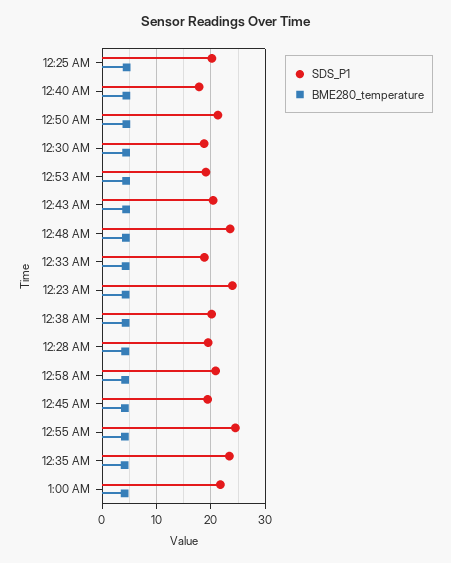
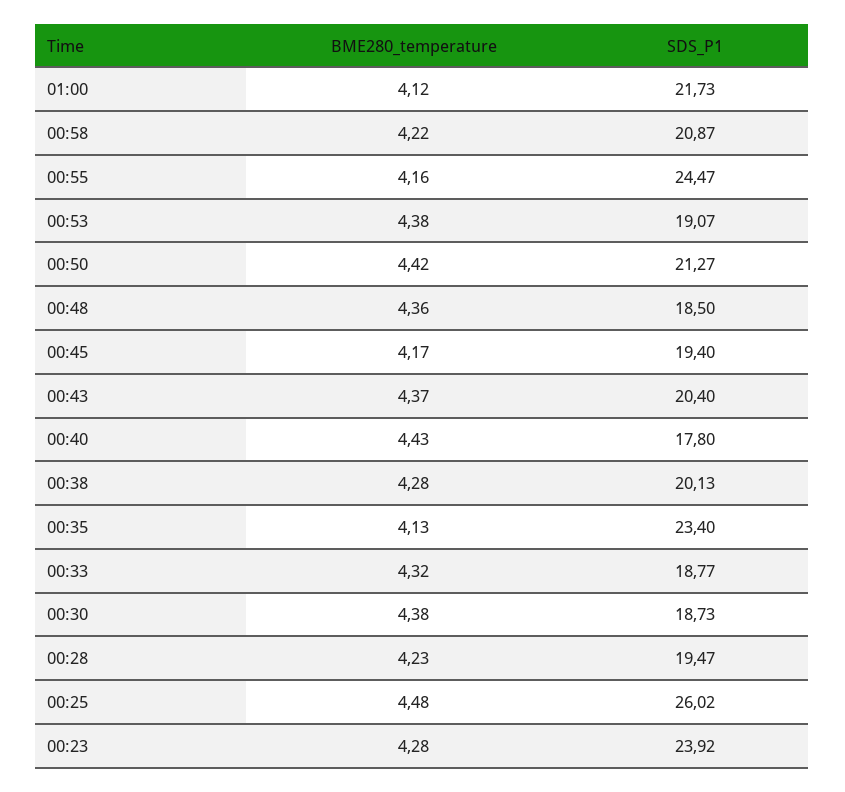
SDS_P1, 12:25 AM: 20 -> 26.02
SDS_P1, 12:48 AM: 24 -> 18.5

